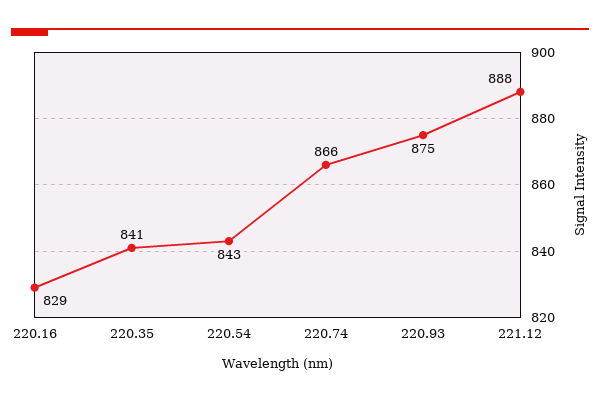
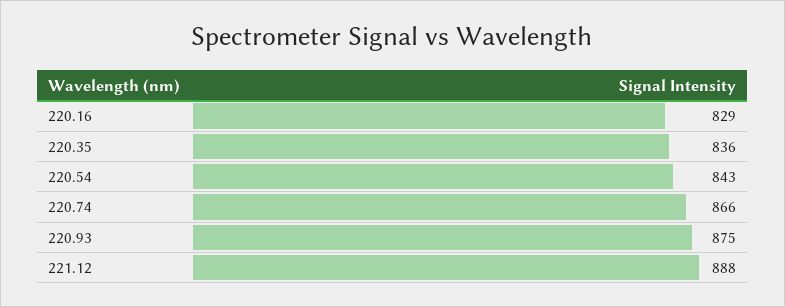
220.35: 841 -> 836

